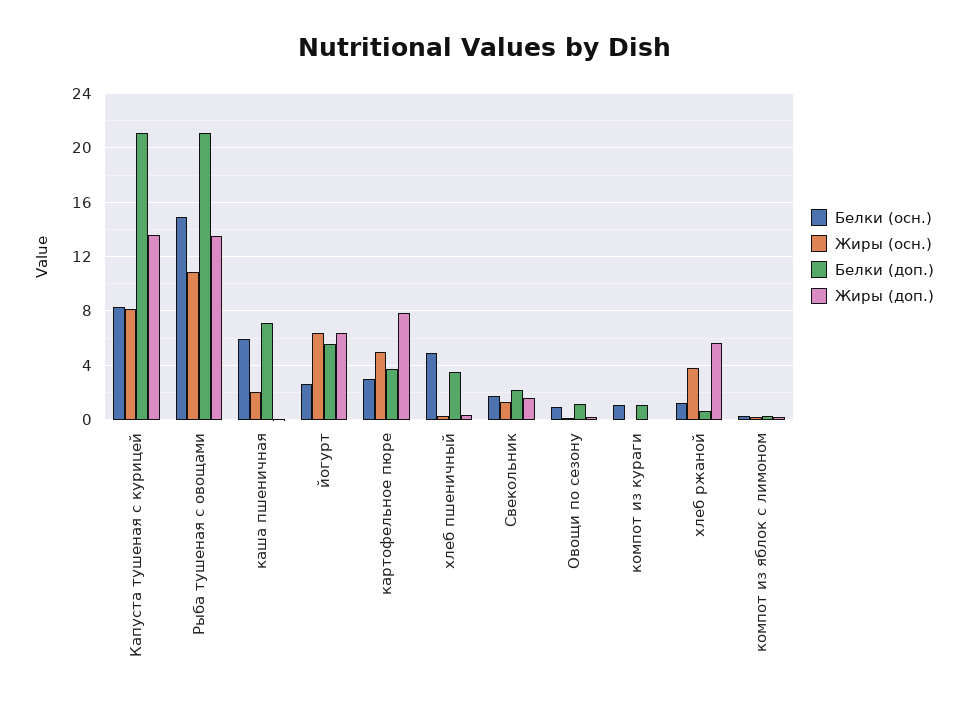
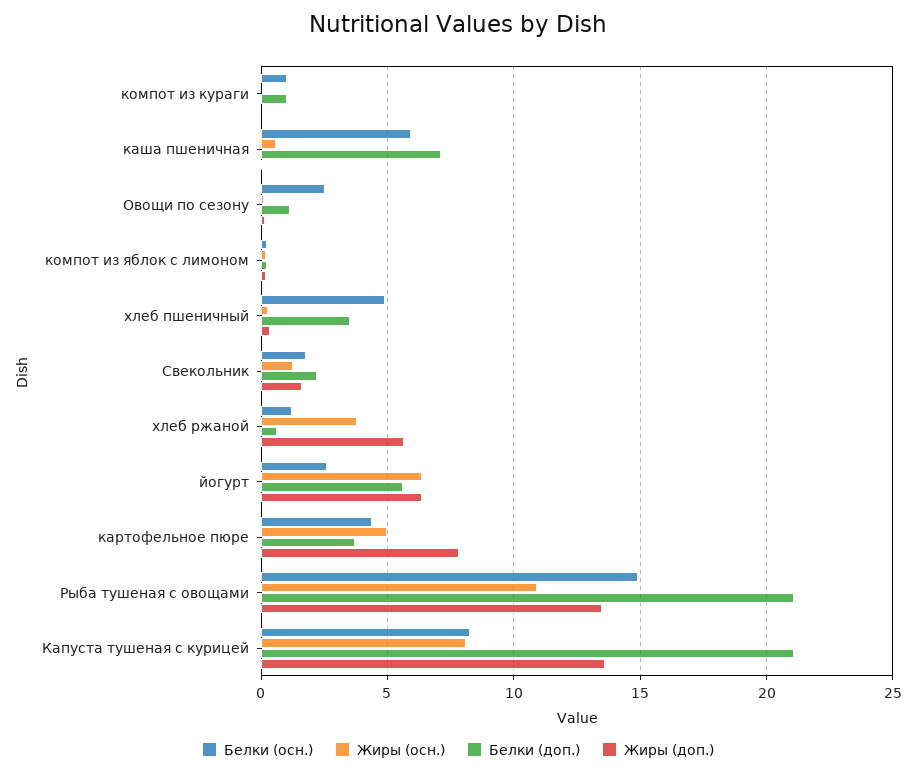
Жиры (осн.), каша пшеничная: 2 -> 0.5
Белки (осн.), картофельное пюре: 3 -> 4.5
Белки (осн.), Овощи по сезону: 1 -> 2.5

